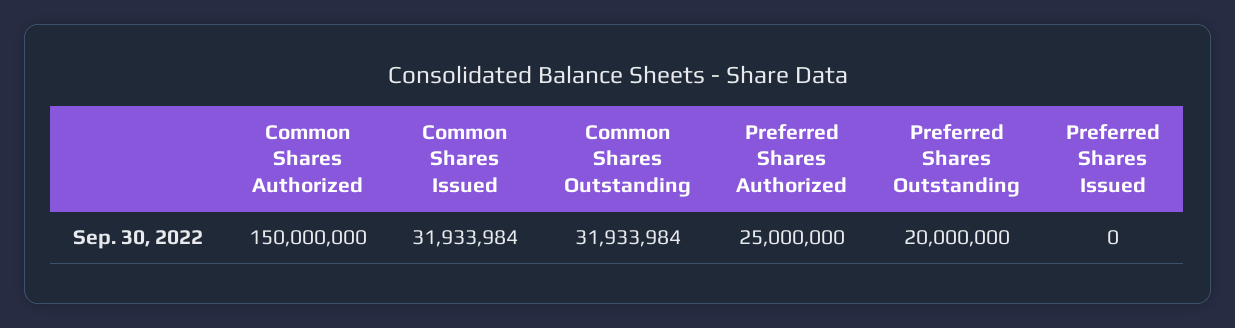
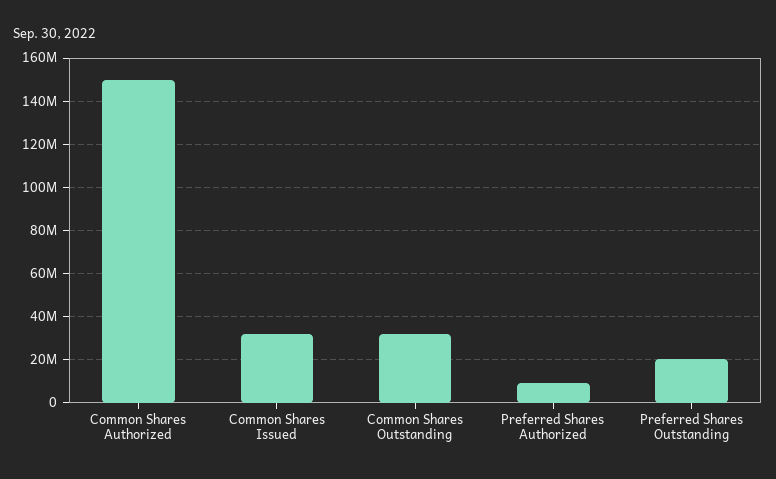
Preferred Shares Authorized: 25000000 -> 10000000
Preferred Shares Issued: 0 -> none

